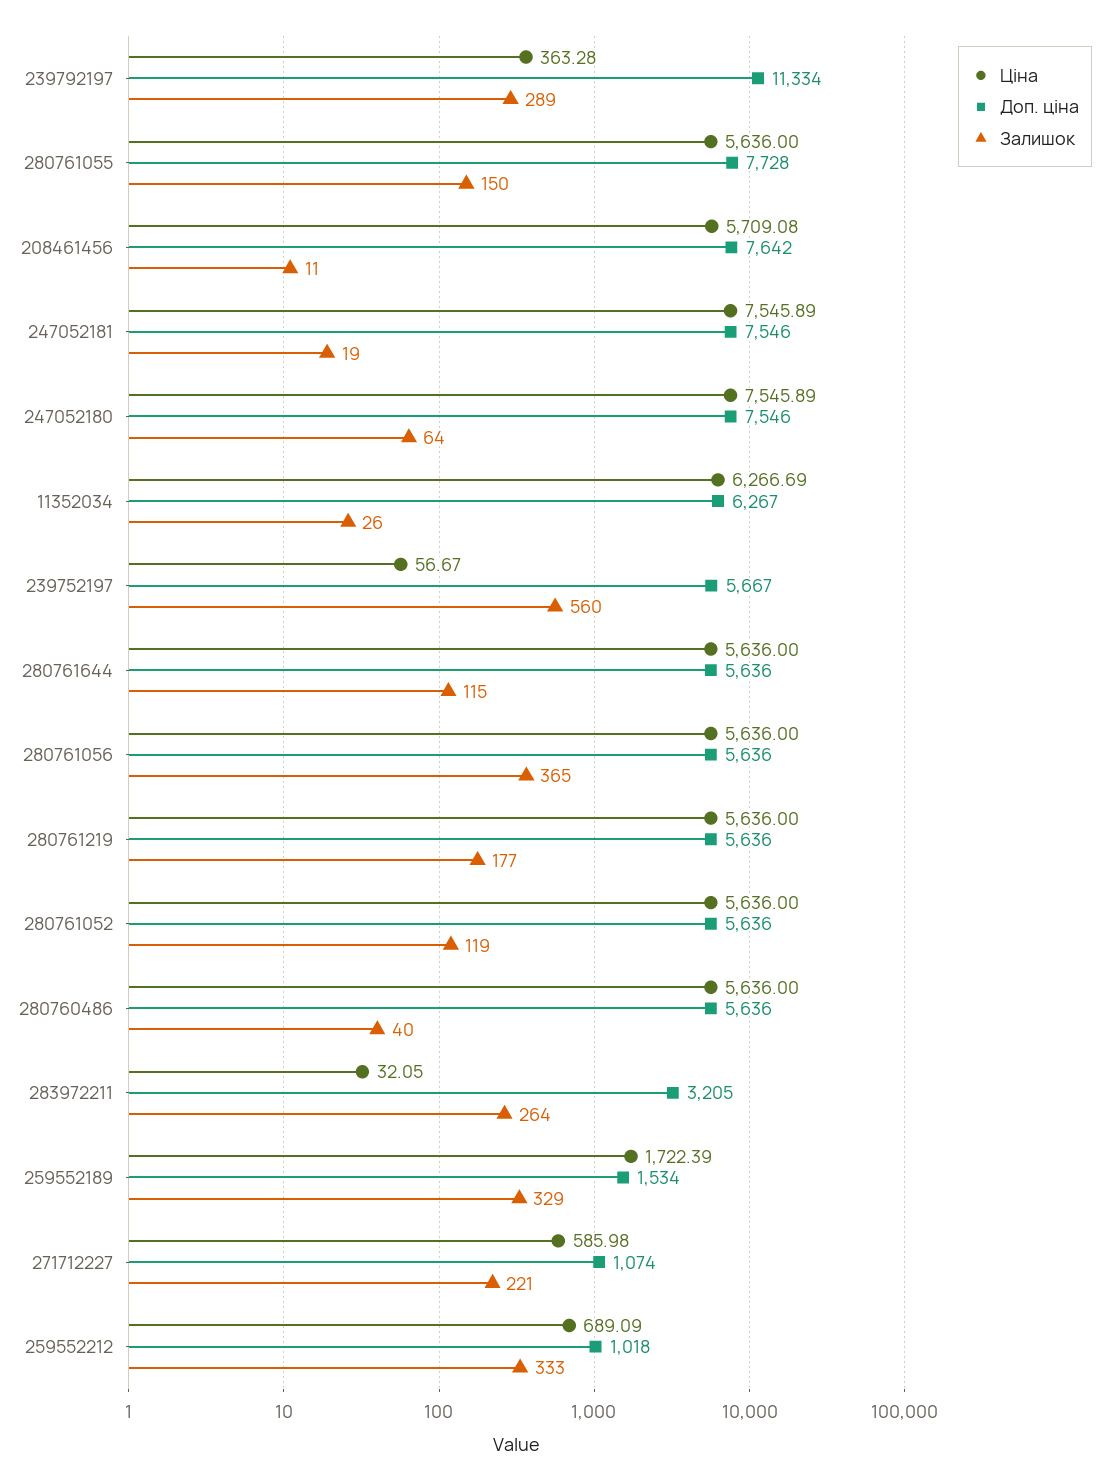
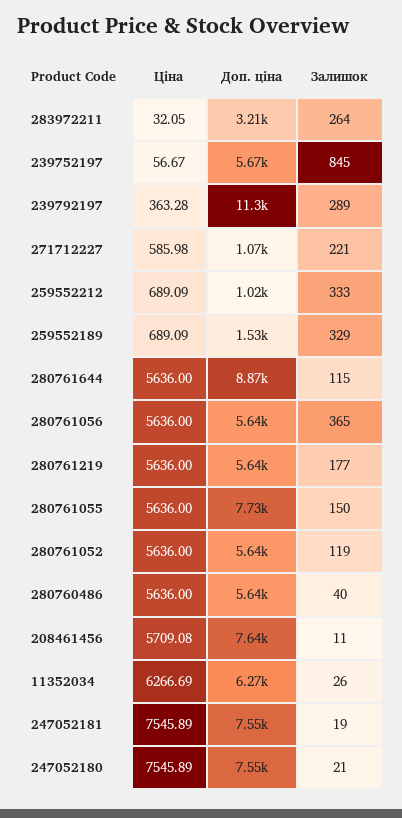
Залишок, 247052180: 64 -> 21
Залишок, 239752197: 560 -> 845
Доп. ціна, 280761644: 5636 -> 8870
Ціна, 259552189: 1722.39 -> 689.09

